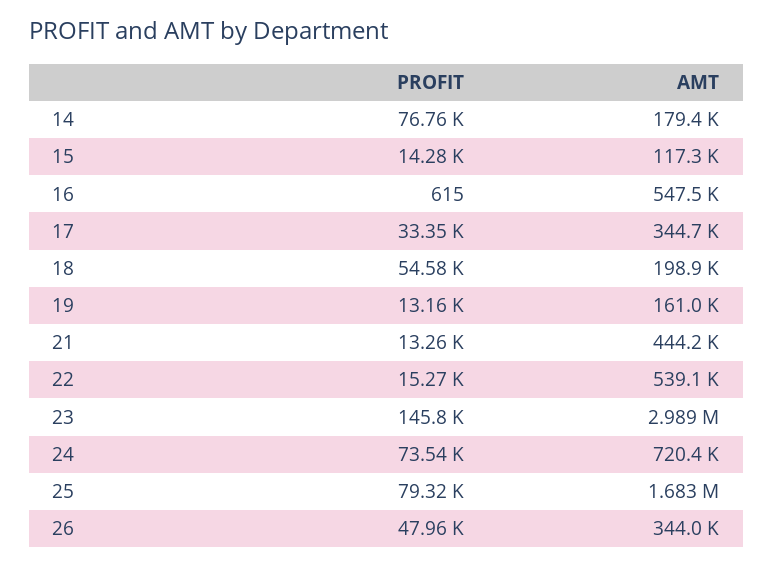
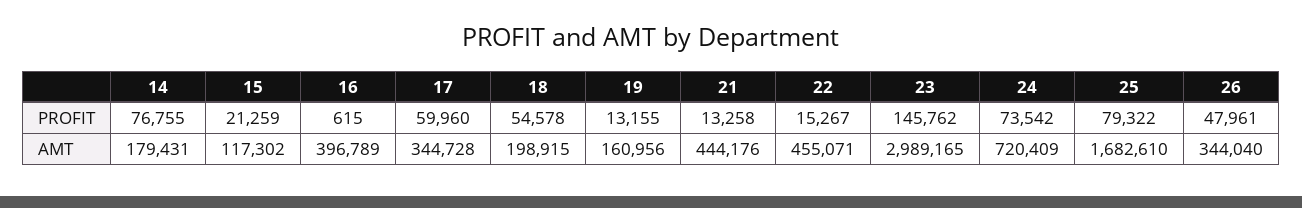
PROFIT, 15: 14280 -> 21259
AMT, 16: 547500 -> 396789
PROFIT, 17: 33350 -> 59960
AMT, 22: 539100 -> 455071

